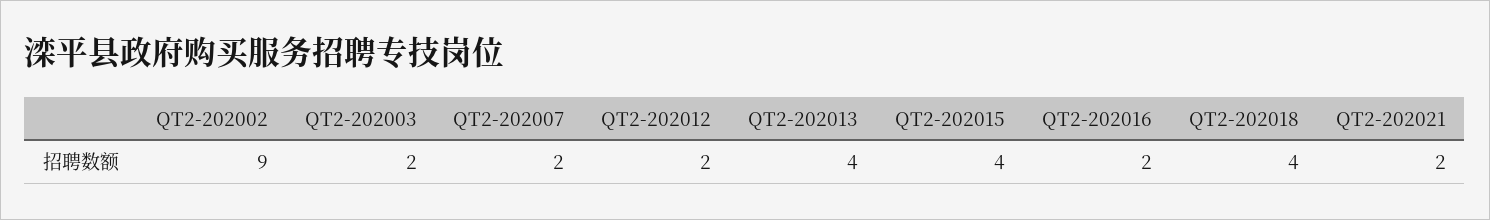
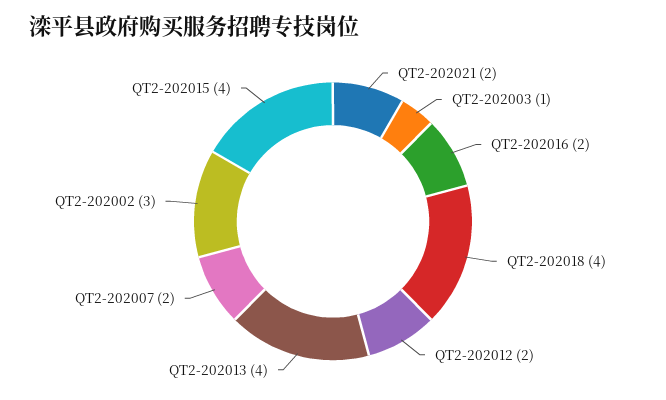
QT2-202002: 9 -> 3
QT2-202003: 2 -> 1

